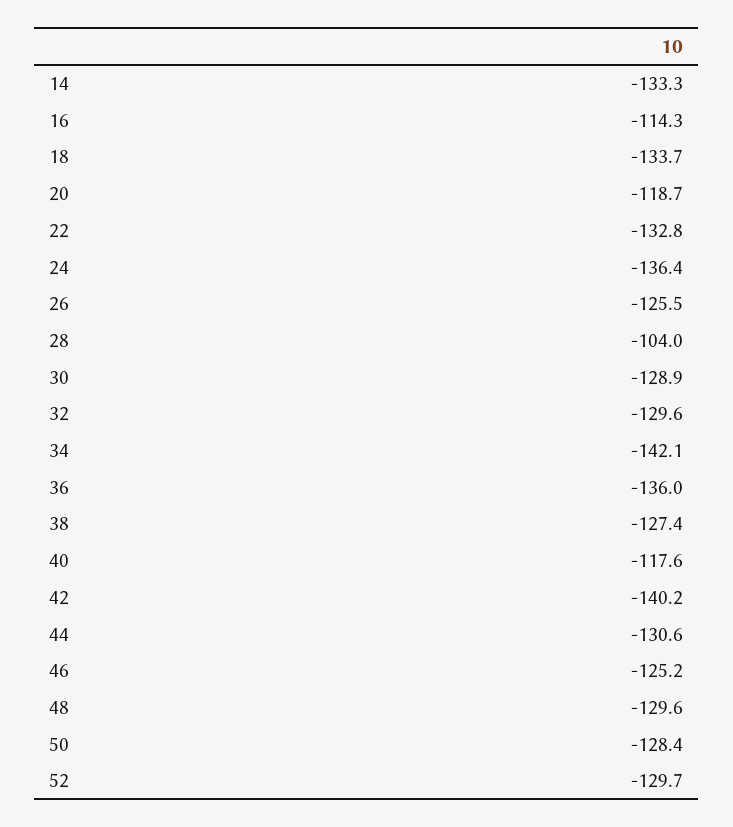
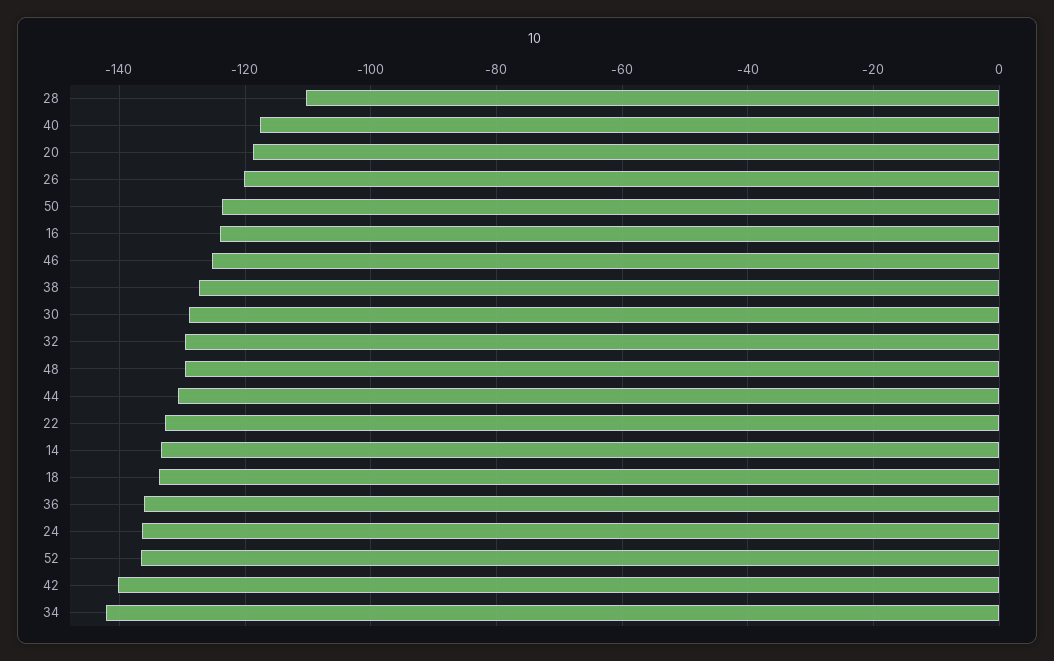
16: -114.3 -> -124
26: -125.5 -> -120
28: -104 -> -110
50: -128.4 -> -124
52: -129.7 -> -136

